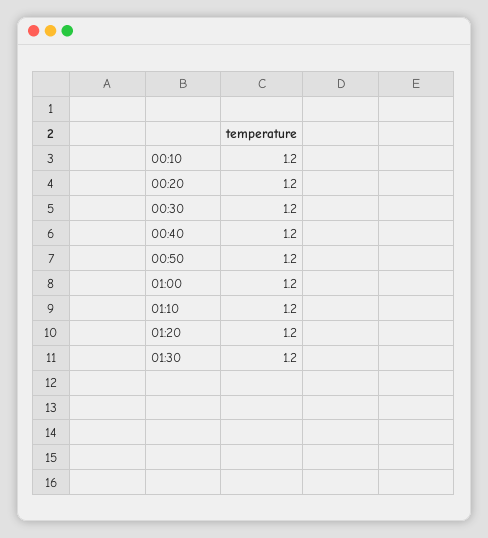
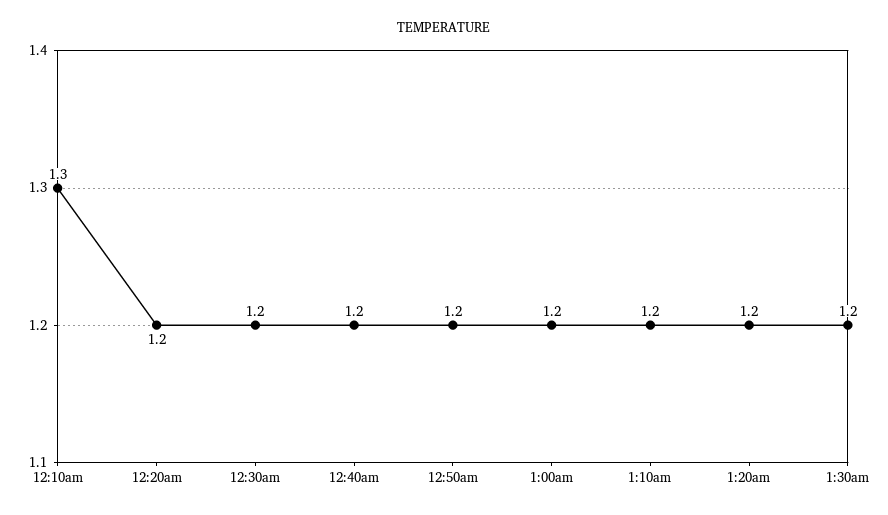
00:10: 1.2 -> 1.3

